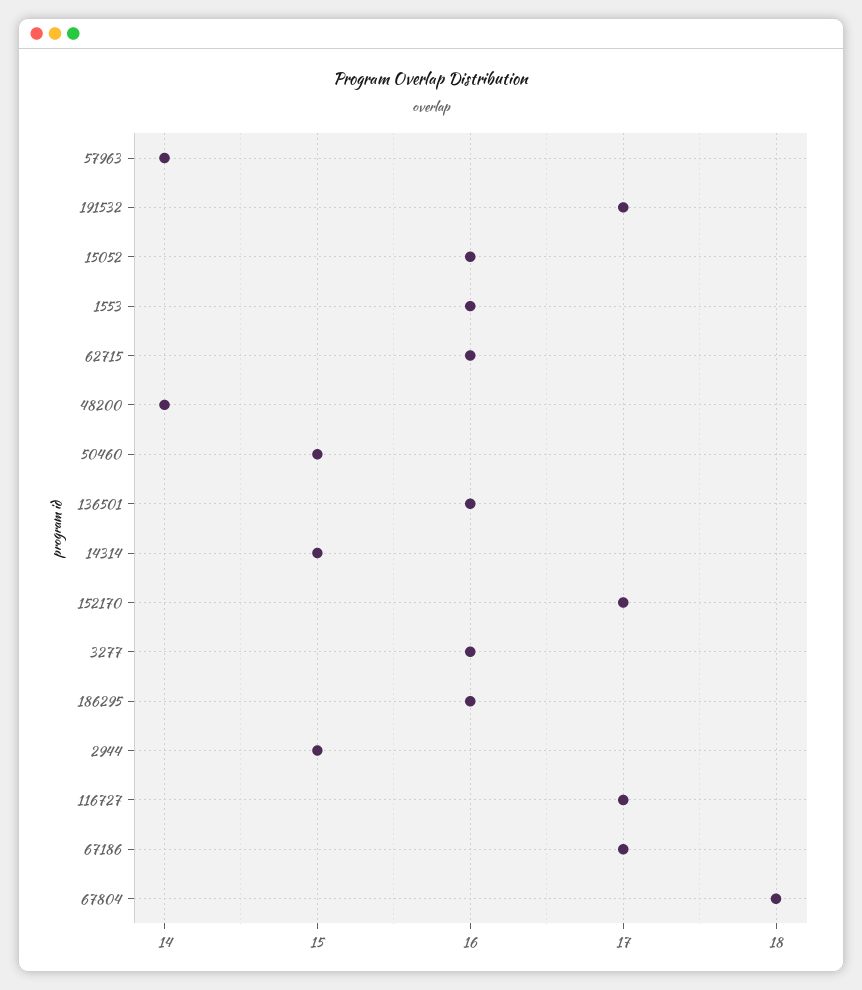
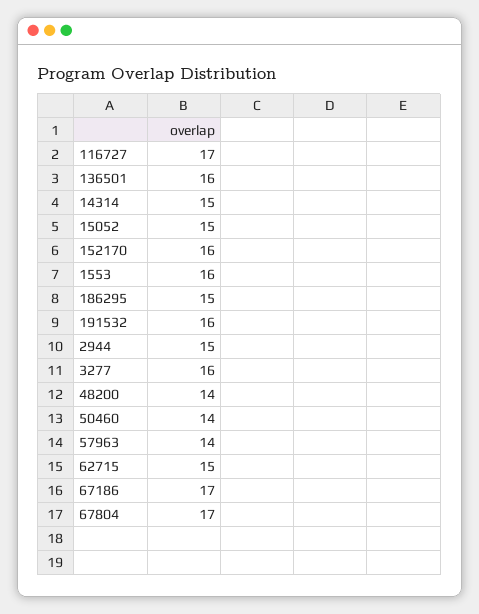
191532: 17 -> 16
15052: 16 -> 15
62715: 16 -> 15
50460: 15 -> 14
152170: 17 -> 16
186295: 16 -> 15
67804: 18 -> 17

